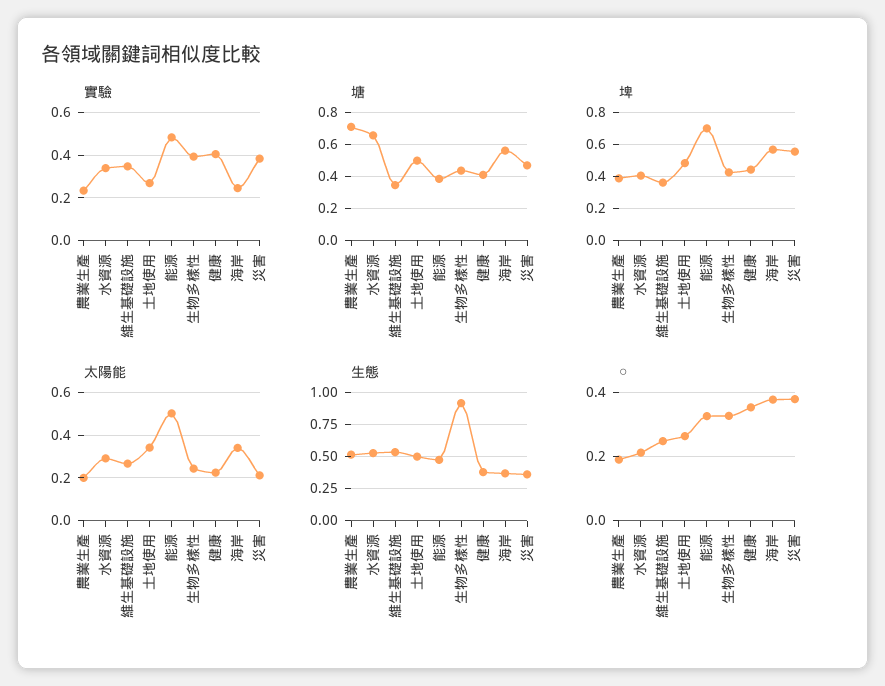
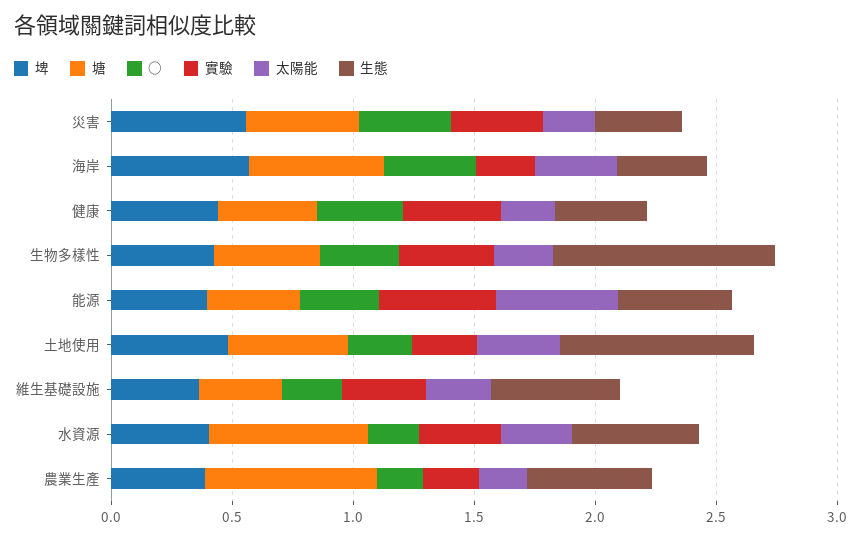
埤, 能源: 0.7 -> 0.4
生態, 土地使用: 0.5 -> 0.8

